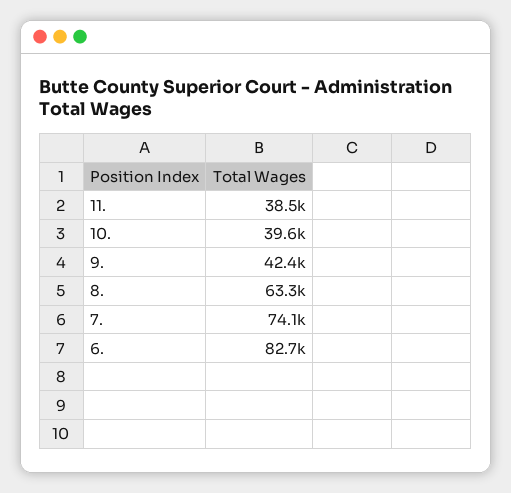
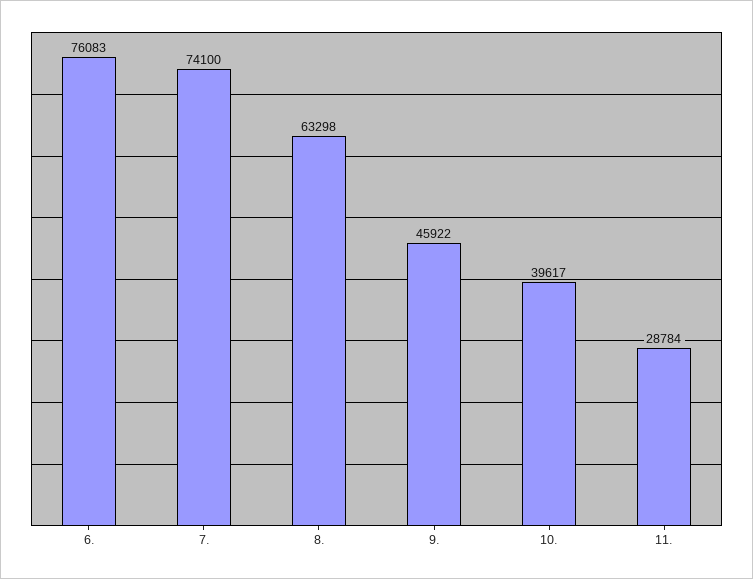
11.: 38500 -> 28784
9.: 42400 -> 45922
6.: 82700 -> 76083

